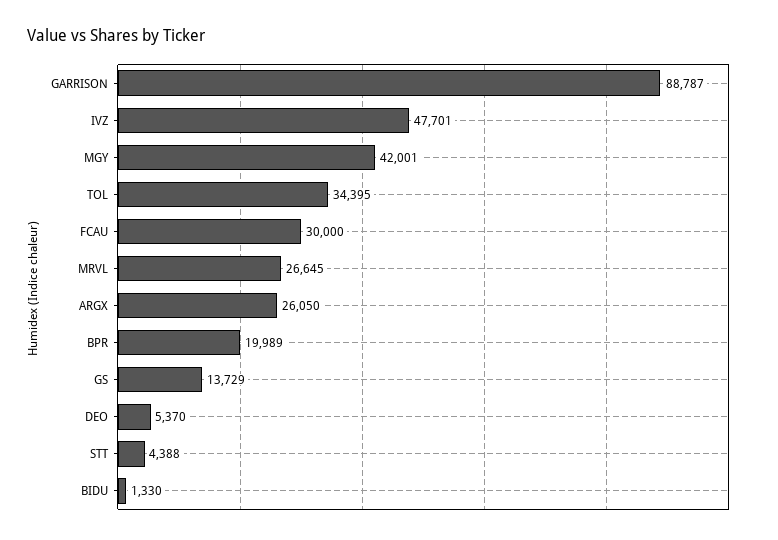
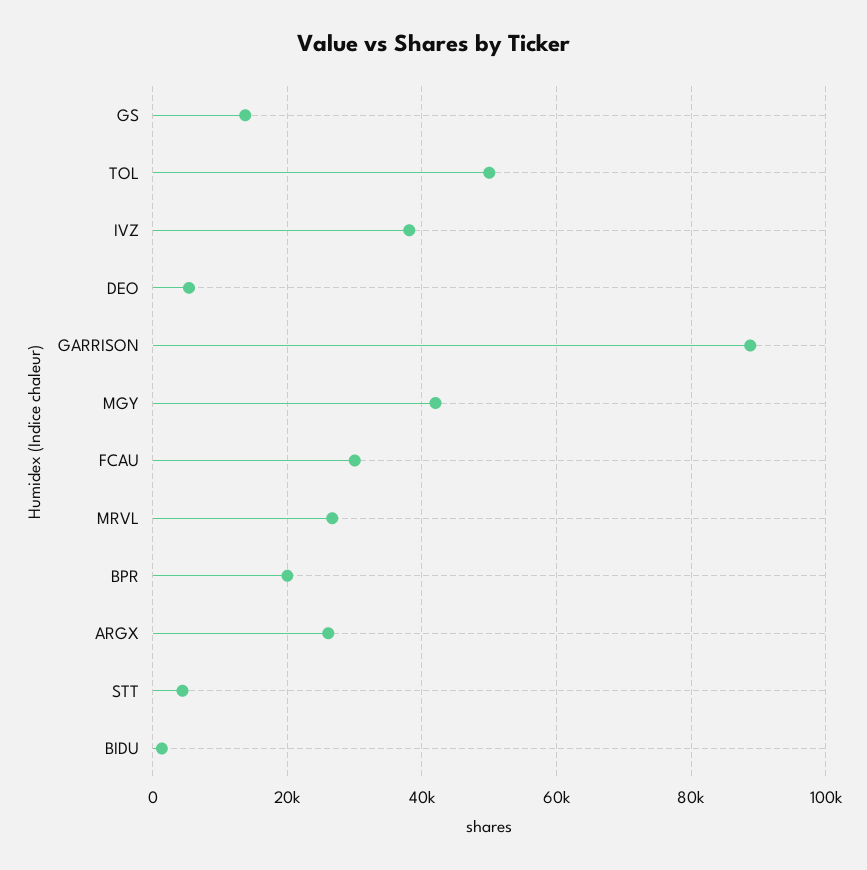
IVZ: 47701 -> 38000
TOL: 34395 -> 50000

